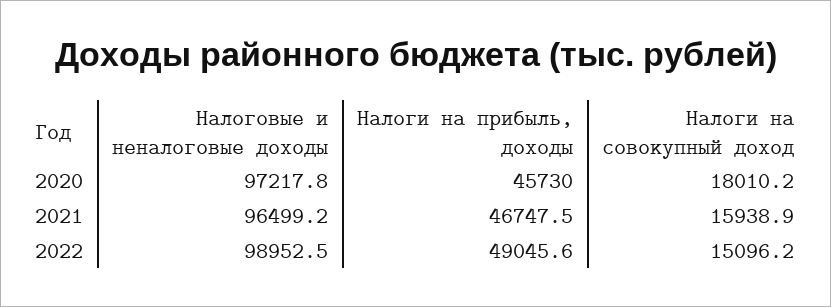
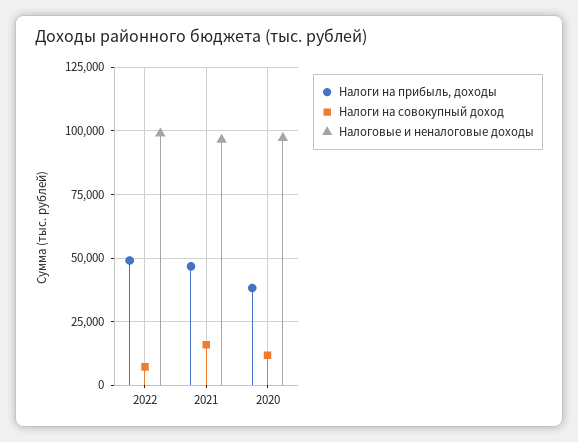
Налоги на прибыль, доходы, 2020: 45730 -> 37500
Налоги на совокупный доход, 2020: 18010.2 -> 12500
Налоги на совокупный доход, 2022: 15096.2 -> 7500

